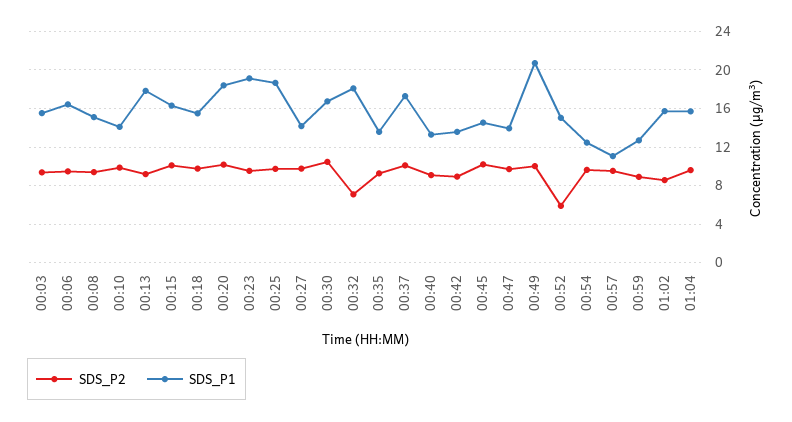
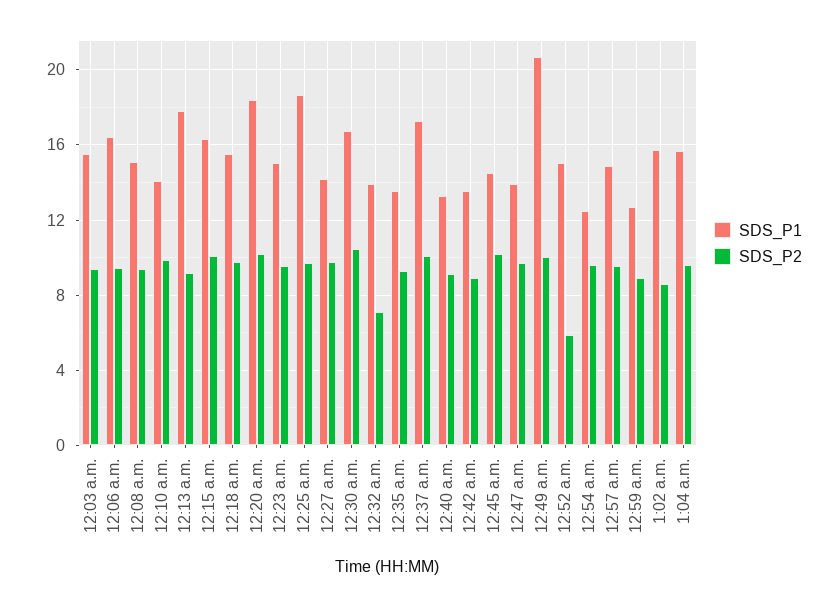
SDS_P1, 00:23: 19 -> 15
SDS_P1, 00:32: 18 -> 14
SDS_P1, 00:57: 11 -> 15

